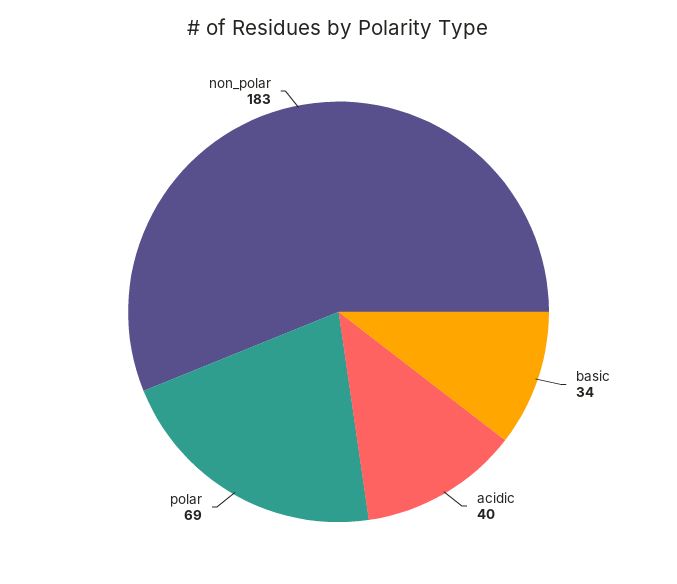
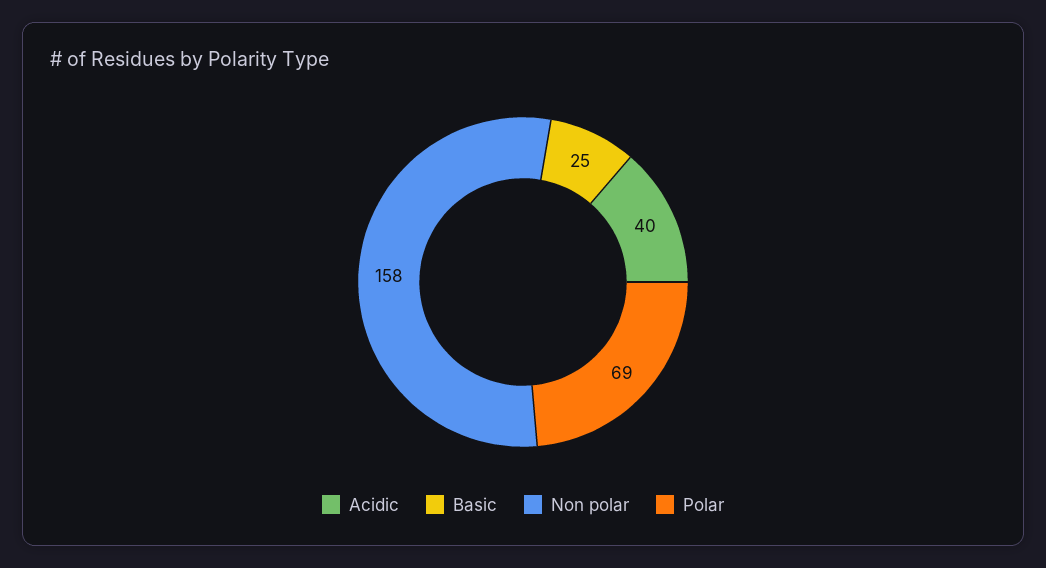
basic: 34 -> 25
non_polar: 183 -> 158

